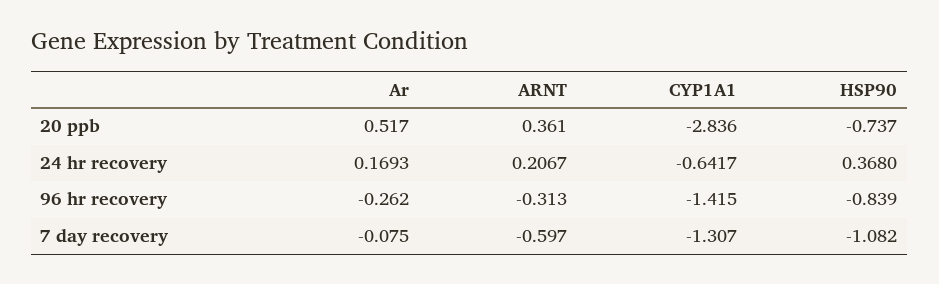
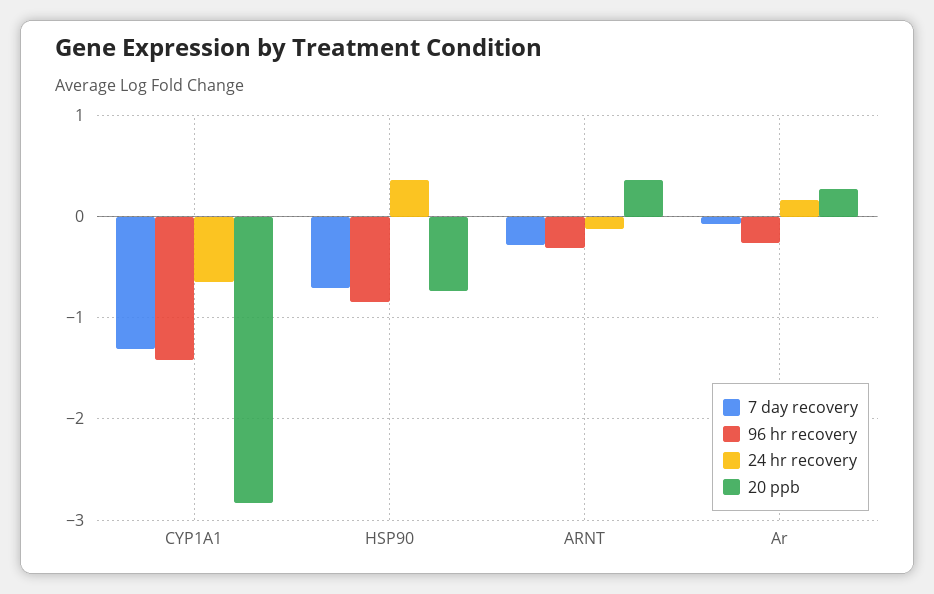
20 ppb, Ar: 0.517 -> 0.3
24 hr recovery, ARNT: 0.2067 -> -0.1
7 day recovery, ARNT: -0.597 -> -0.3
7 day recovery, HSP90: -1.082 -> -0.7

